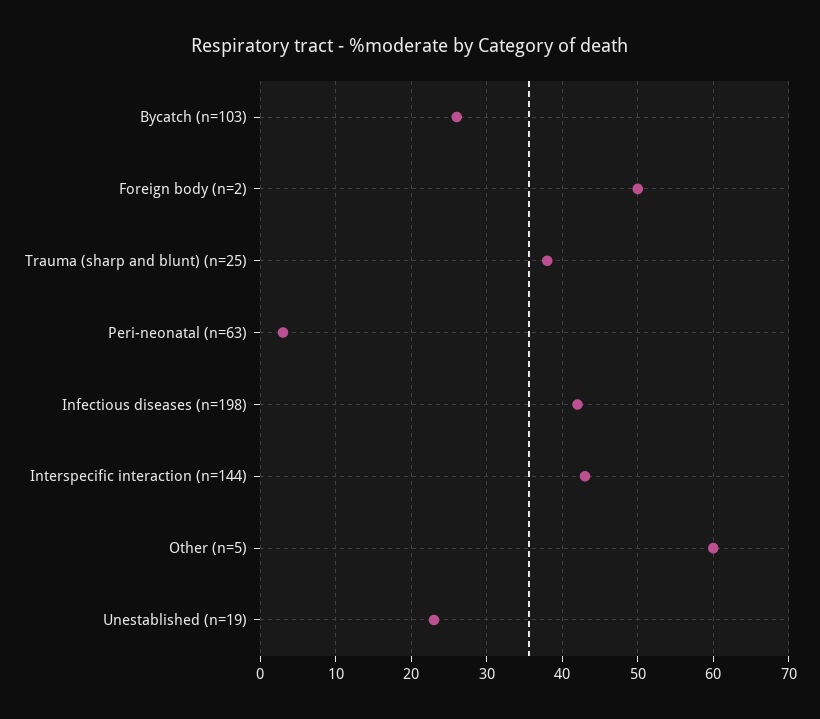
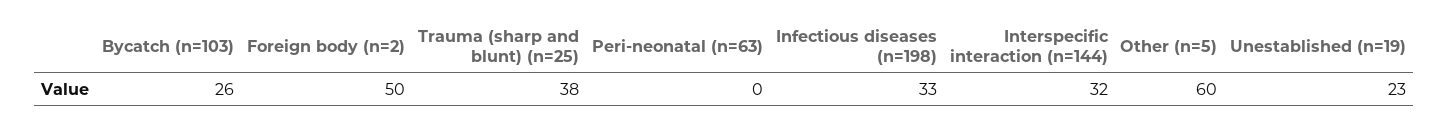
Peri-neonatal (n=63): 3 -> 0
Infectious diseases (n=198): 42 -> 33
Interspecific interaction (n=144): 43 -> 32

